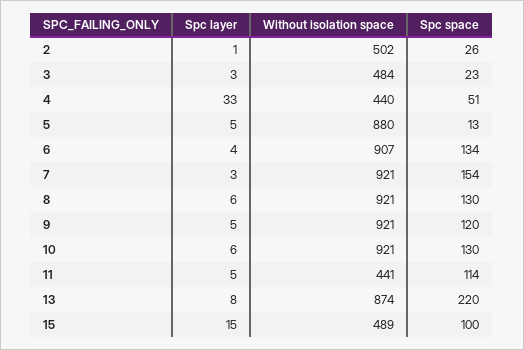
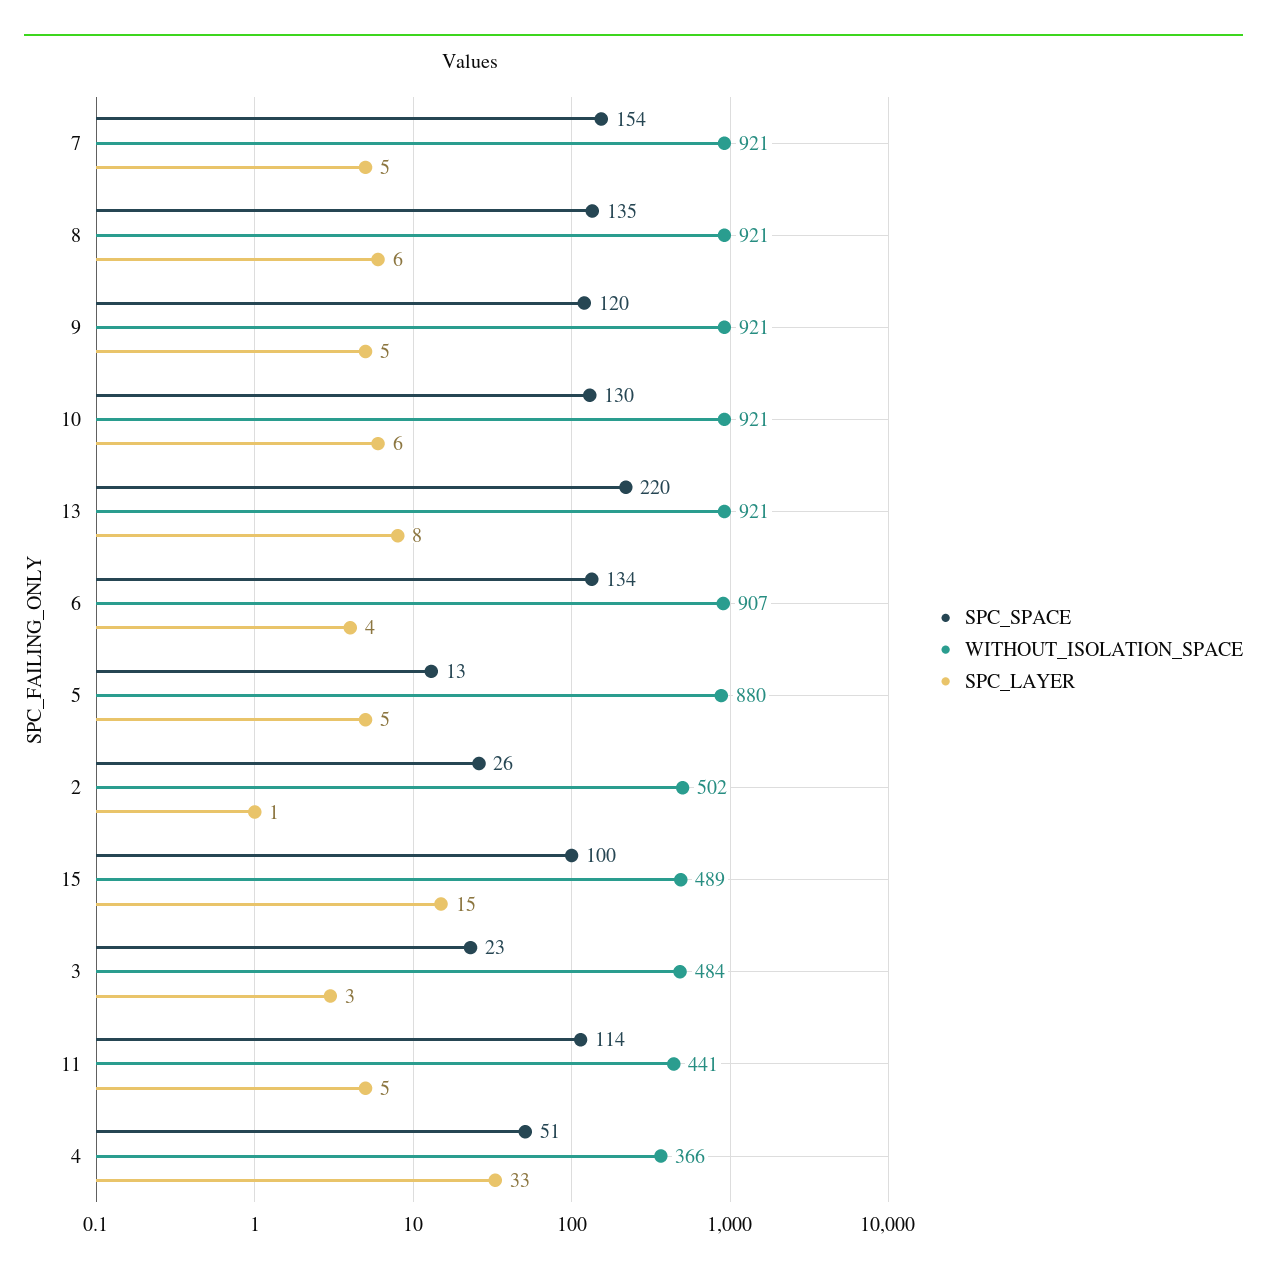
Without isolation space, 4: 440 -> 366
Spc layer, 7: 3 -> 5
Spc space, 8: 130 -> 135
Without isolation space, 13: 874 -> 921

